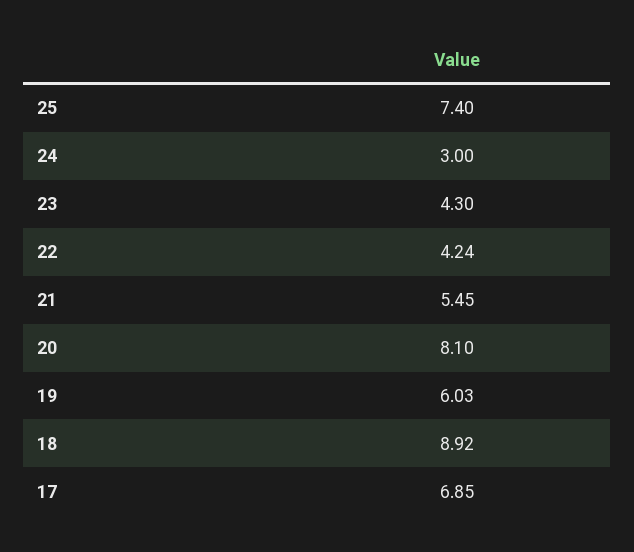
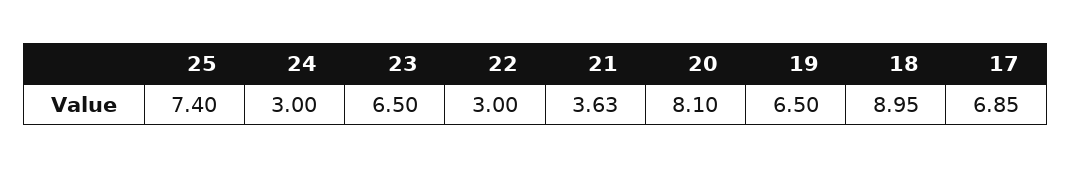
23: 4.3 -> 6.5
22: 4.24 -> 3
21: 5.45 -> 3.63
19: 6.03 -> 6.5
18: 8.92 -> 8.95

